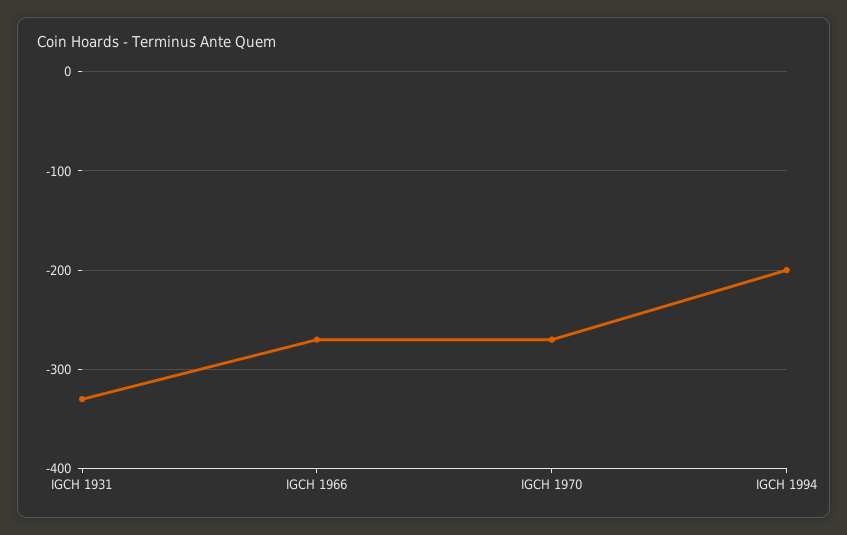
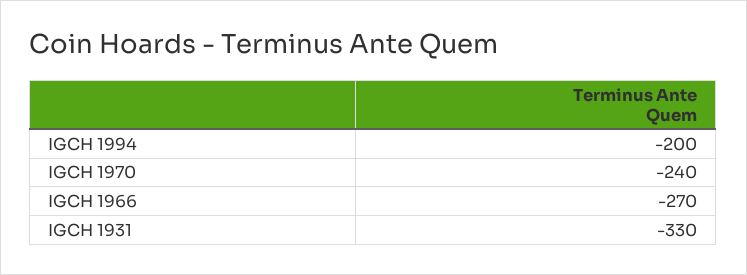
IGCH 1970: -270 -> -240

